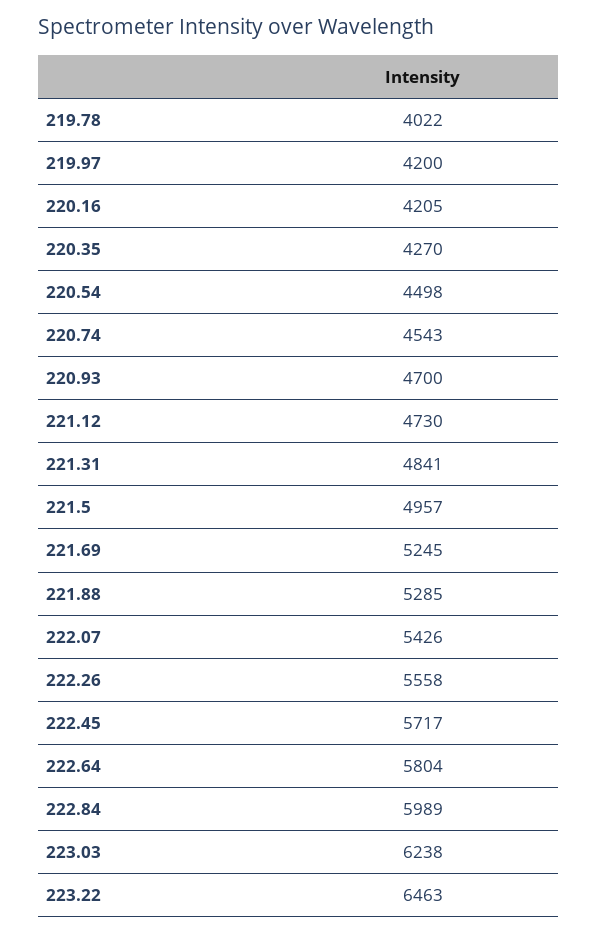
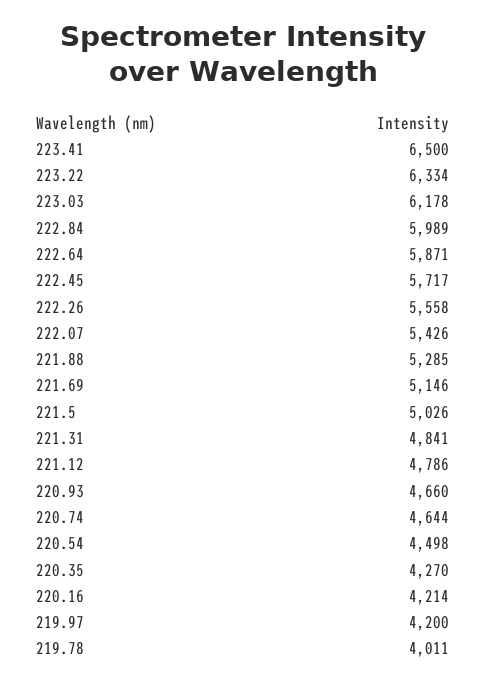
219.78: 4022 -> 4011
220.16: 4205 -> 4214
220.74: 4543 -> 4644
220.93: 4700 -> 4660
221.12: 4730 -> 4786
221.5: 4957 -> 5026
221.69: 5245 -> 5146
222.64: 5804 -> 5871
223.03: 6238 -> 6178
223.22: 6463 -> 6334
223.41: none -> 6500

